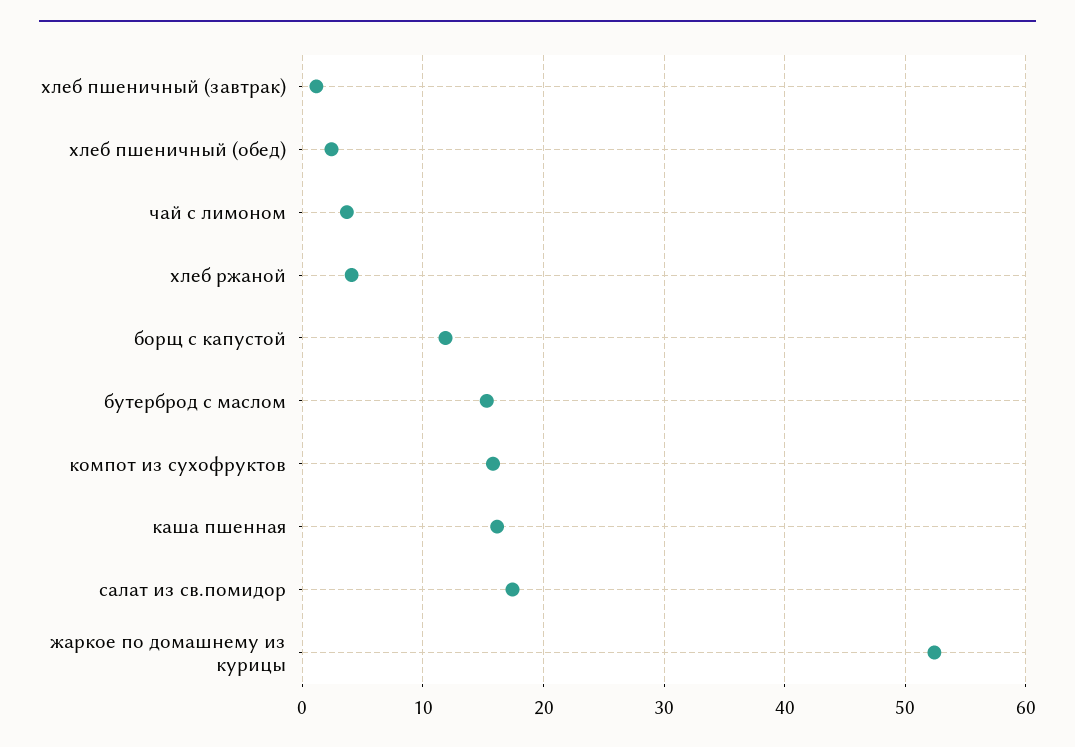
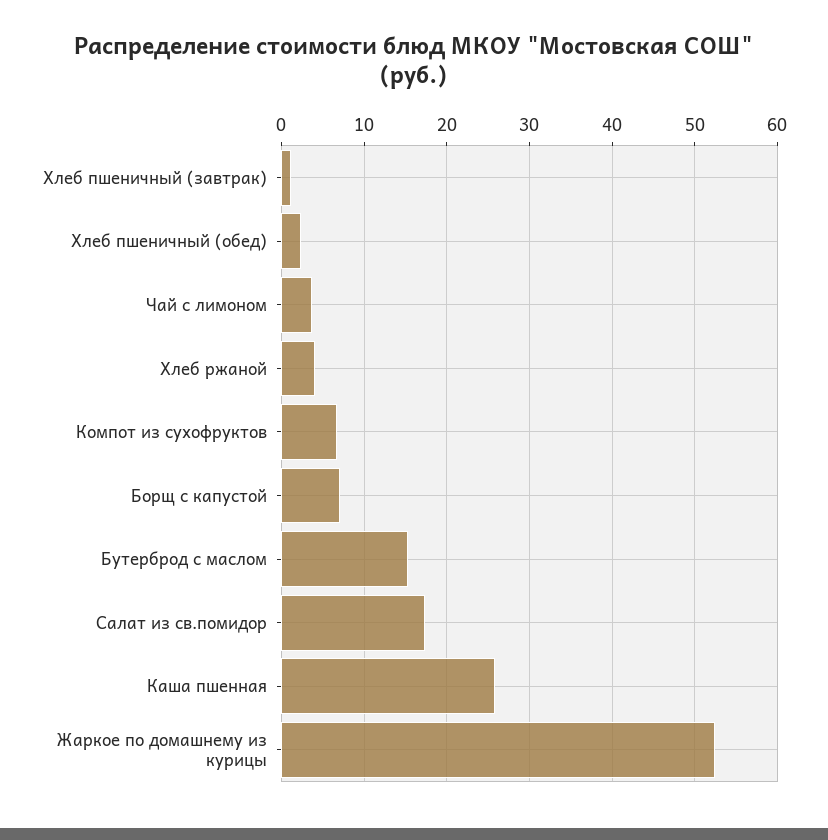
борщ с капустой: 12 -> 7
компот из сухофруктов: 16 -> 7
каша пшенная: 16 -> 26

